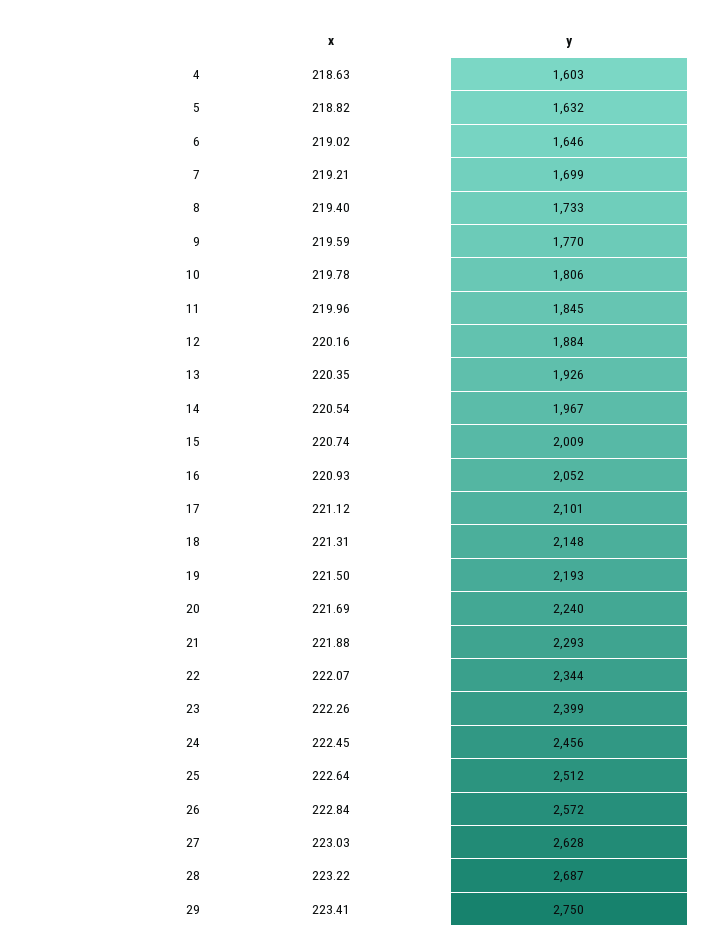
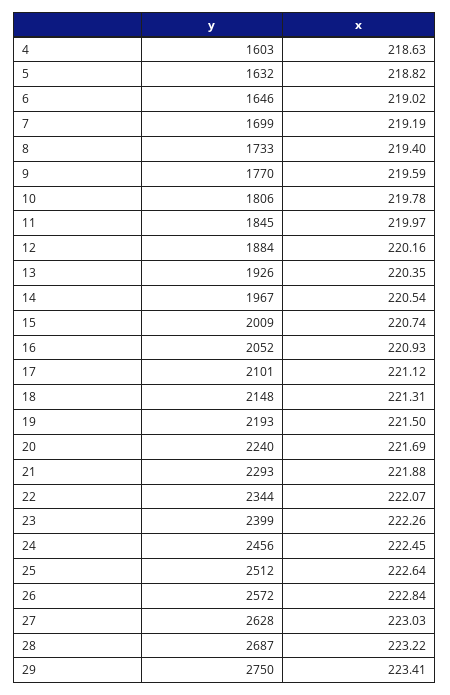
x, 7: 219.21 -> 219.19
x, 11: 219.96 -> 219.97

